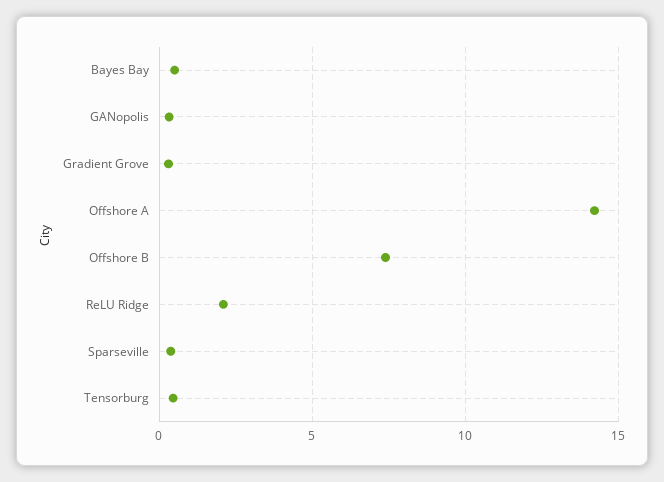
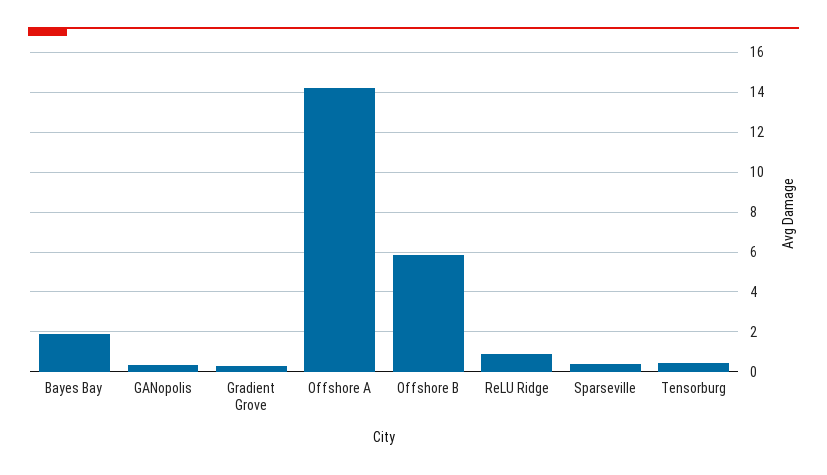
Bayes Bay: 0.5 -> 2
Offshore B: 7.5 -> 6
ReLU Ridge: 2 -> 1

